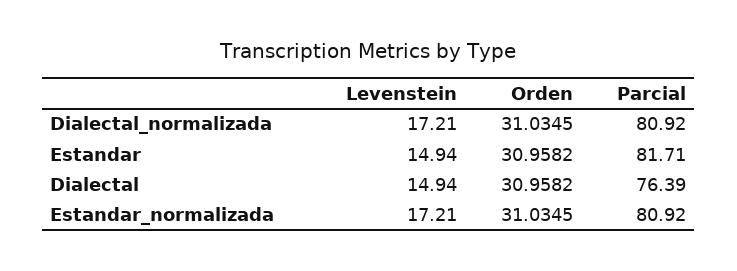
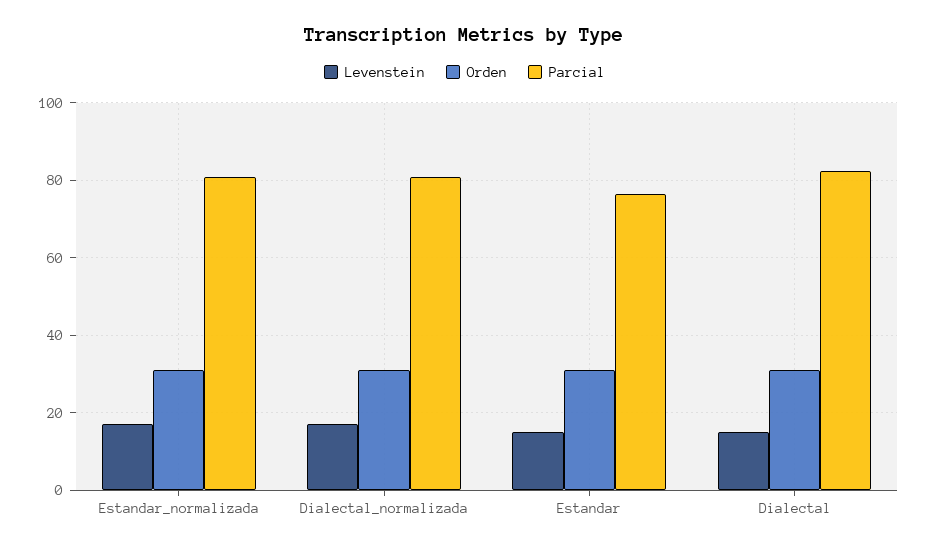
Parcial, Estandar: 81.71 -> 76
Parcial, Dialectal: 76.39 -> 82

